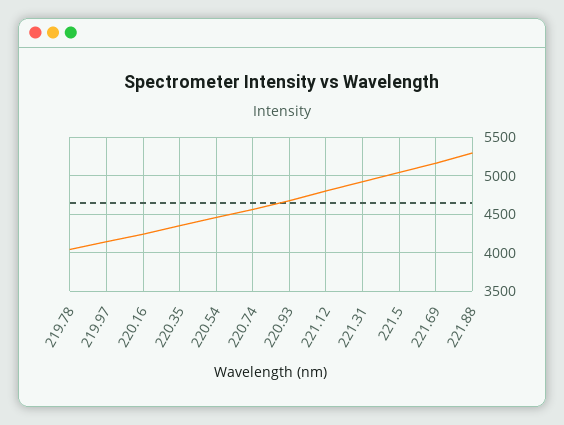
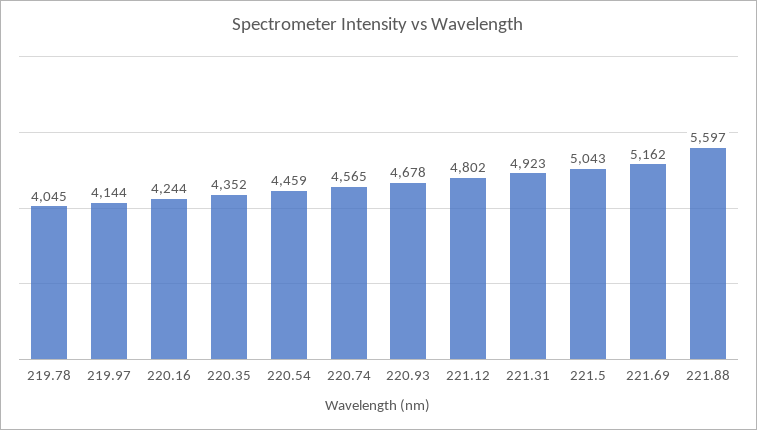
221.88: 5300 -> 5597

